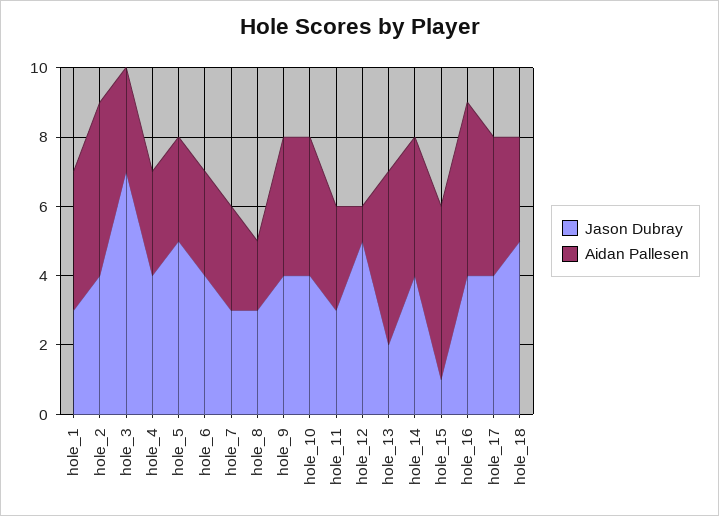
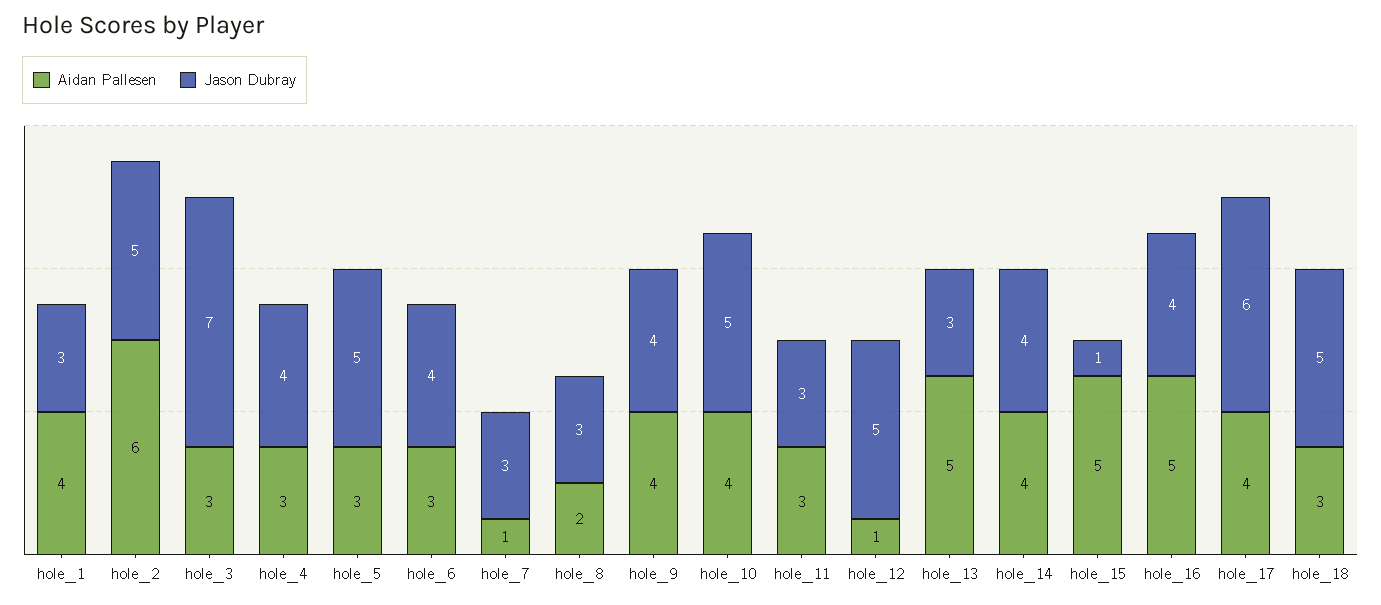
Jason Dubray, hole_2: 4 -> 5
Aidan Pallesen, hole_2: 5 -> 6
Aidan Pallesen, hole_7: 3 -> 1
Jason Dubray, hole_10: 4 -> 5
Jason Dubray, hole_13: 2 -> 3
Jason Dubray, hole_17: 4 -> 6

